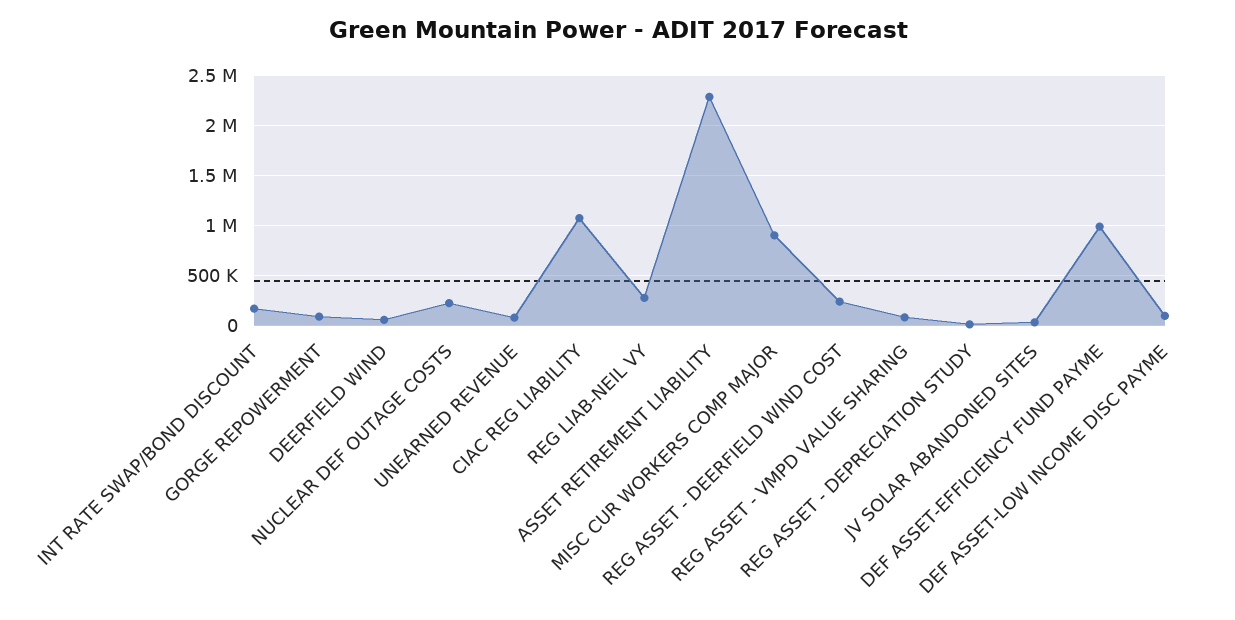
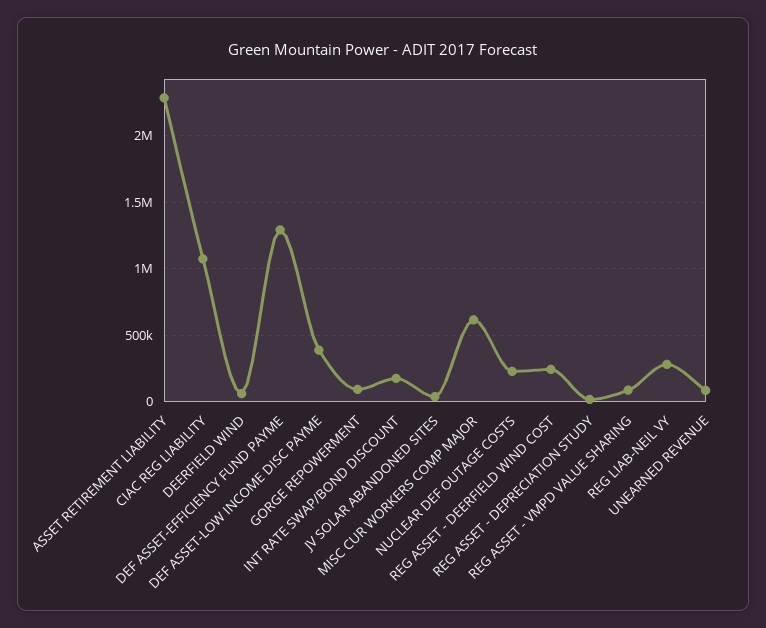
MISC CUR WORKERS COMP MAJOR: 900000 -> 600000
DEF ASSET-EFFICIENCY FUND PAYME: 1000000 -> 1300000
DEF ASSET-LOW INCOME DISC PAYME: 100000 -> 400000

